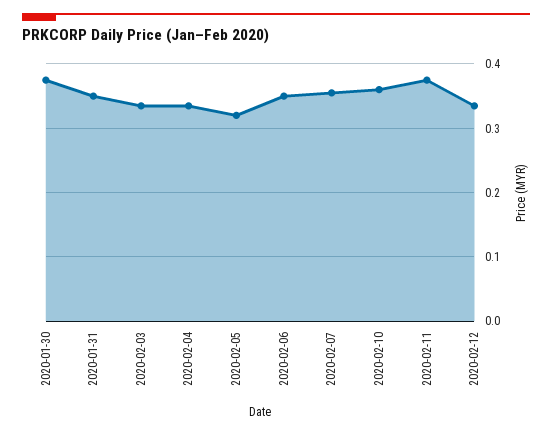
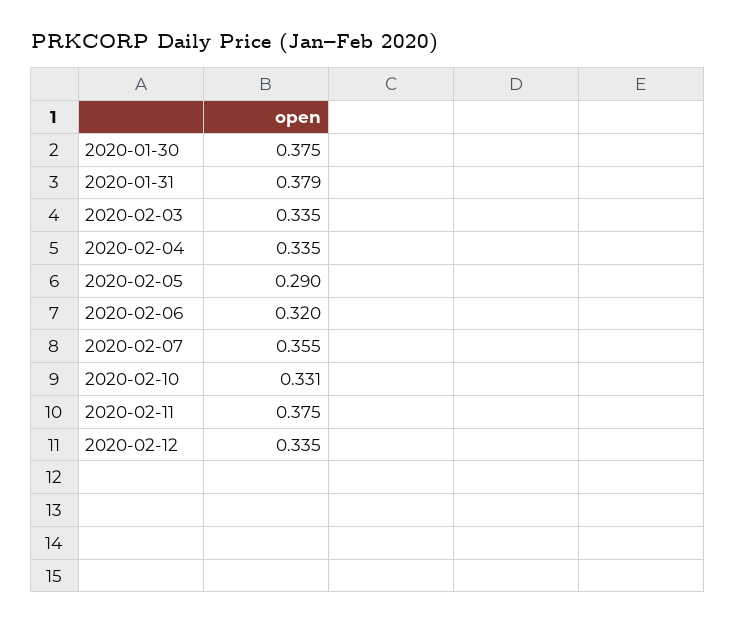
2020-01-31: 0.35 -> 0.379
2020-02-05: 0.32 -> 0.29
2020-02-06: 0.35 -> 0.32
2020-02-10: 0.36 -> 0.331

